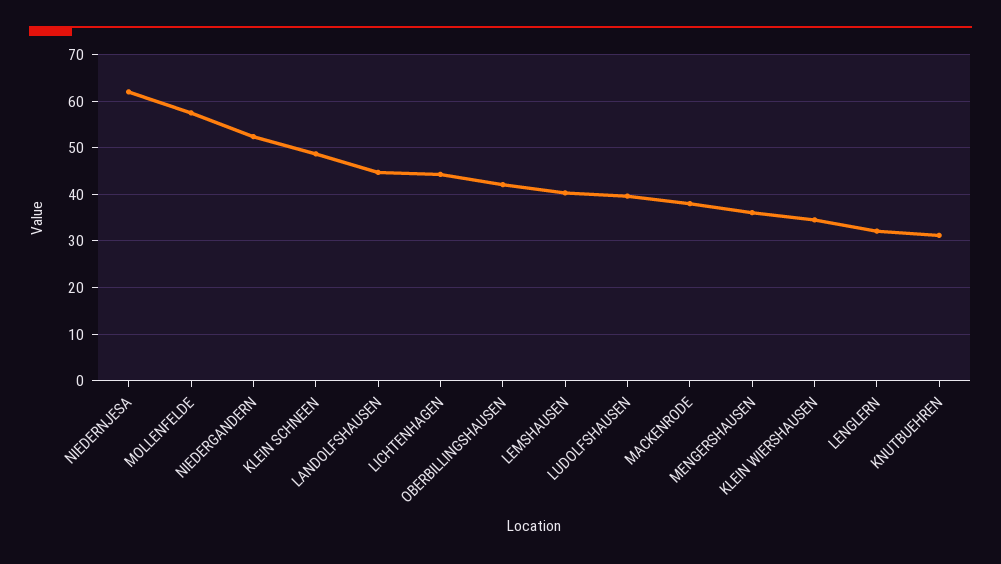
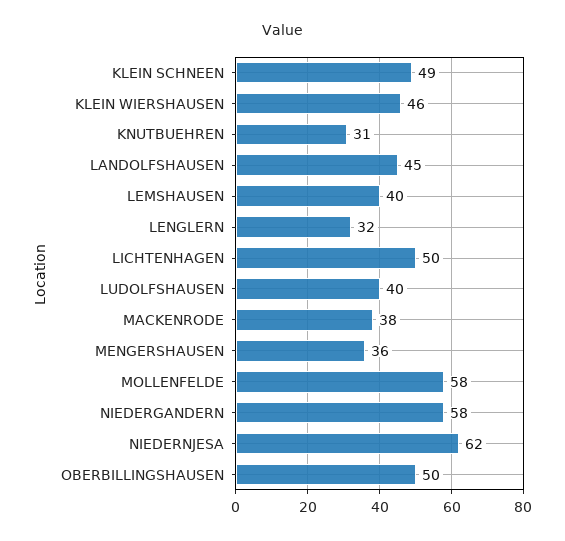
NIEDERGANDERN: 52 -> 58
LICHTENHAGEN: 44 -> 50
OBERBILLINGSHAUSEN: 42 -> 50
KLEIN WIERSHAUSEN: 34 -> 46

